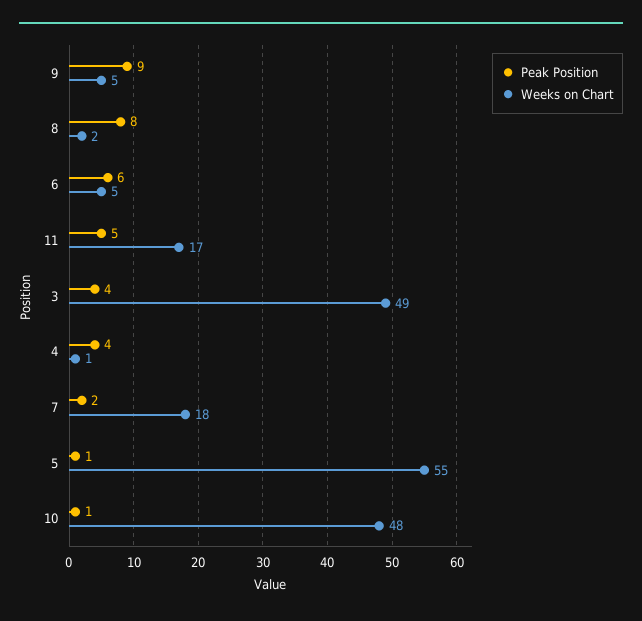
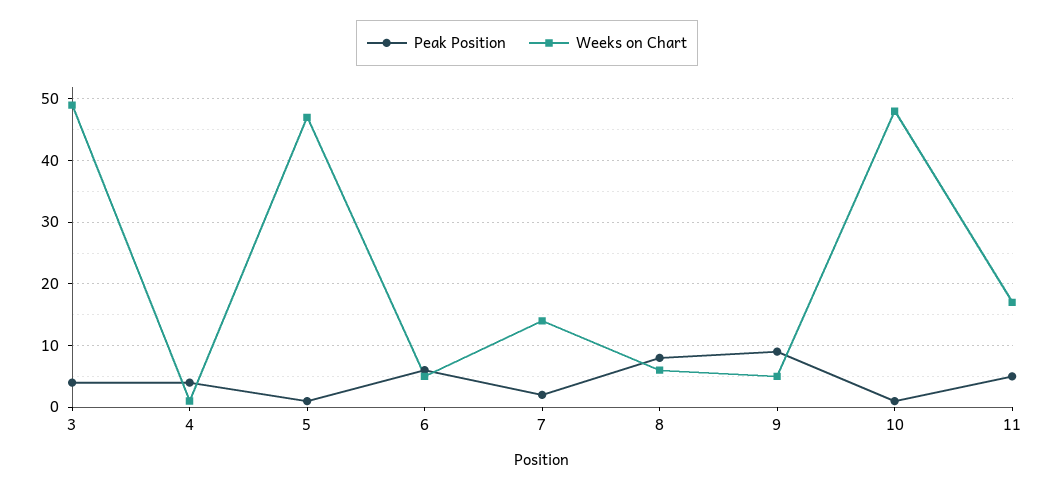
Weeks on Chart, 8: 2 -> 6
Weeks on Chart, 7: 18 -> 14
Weeks on Chart, 5: 55 -> 47

